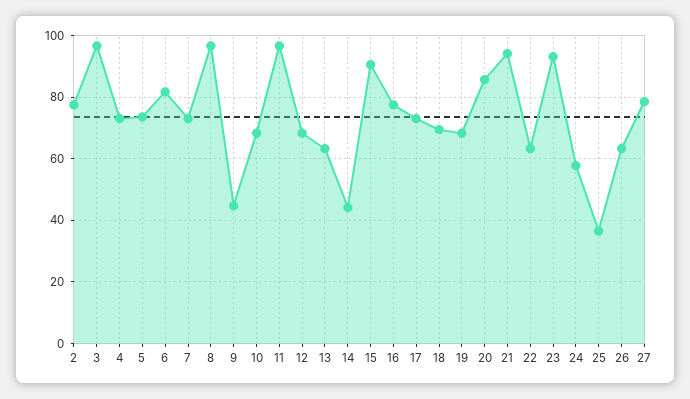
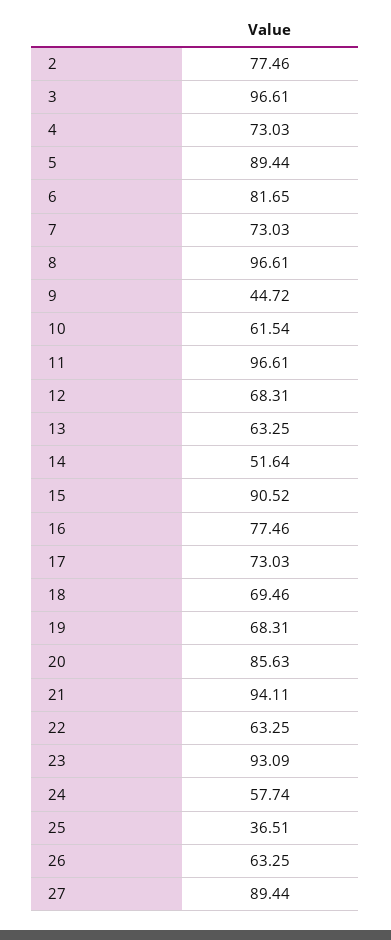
5: 74 -> 89.44
10: 68 -> 61.54
14: 44 -> 51.64
27: 78 -> 89.44

